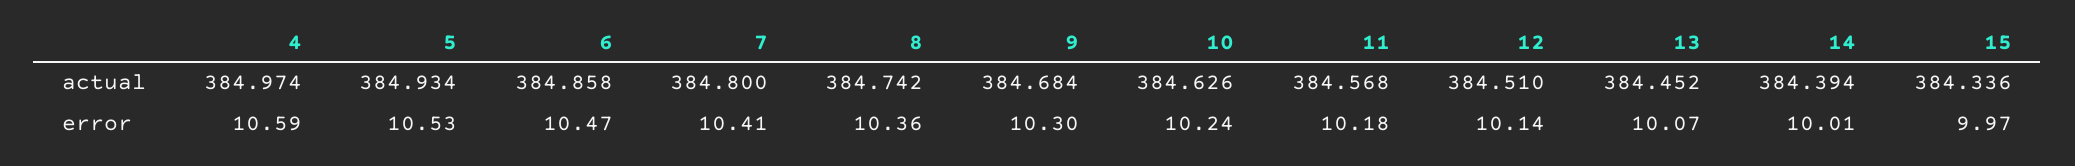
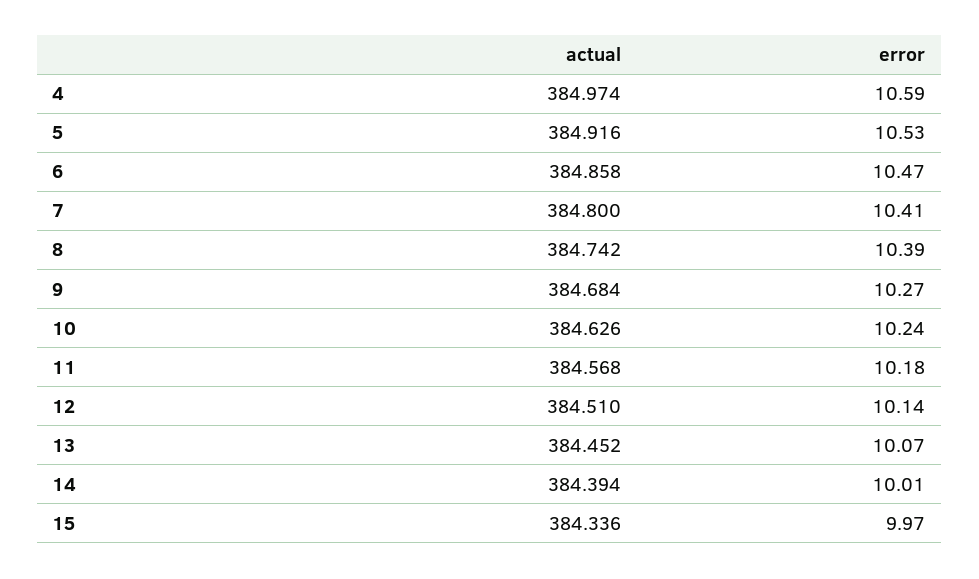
5, actual: 384.934 -> 384.916
8, error: 10.36 -> 10.39
9, error: 10.3 -> 10.27

